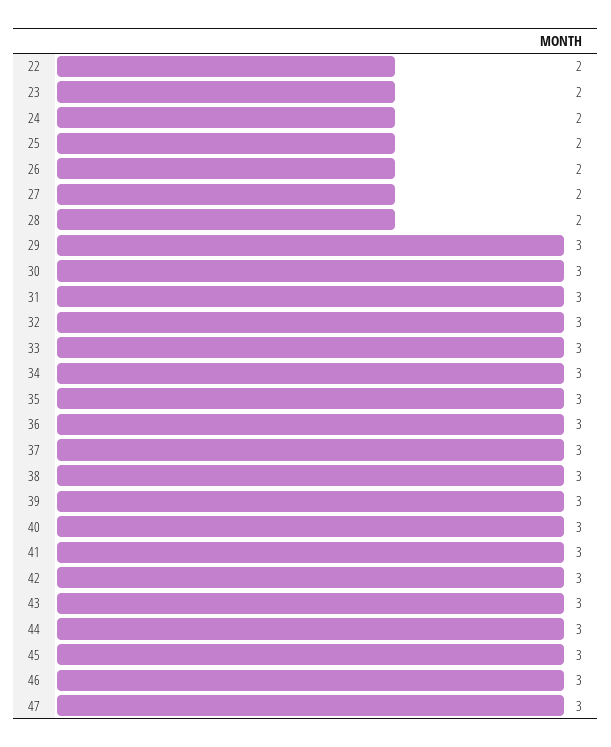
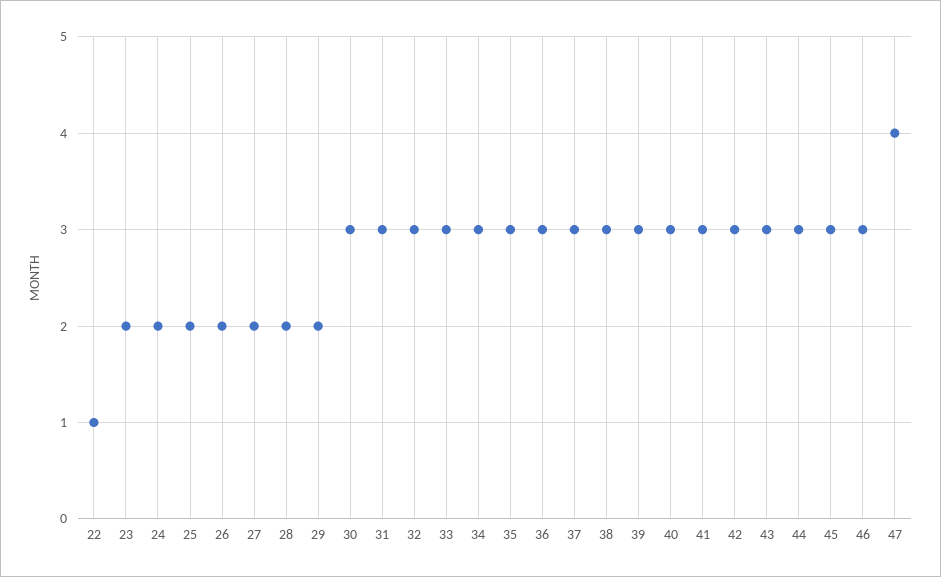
22: 2 -> 1
29: 3 -> 2
47: 3 -> 4

